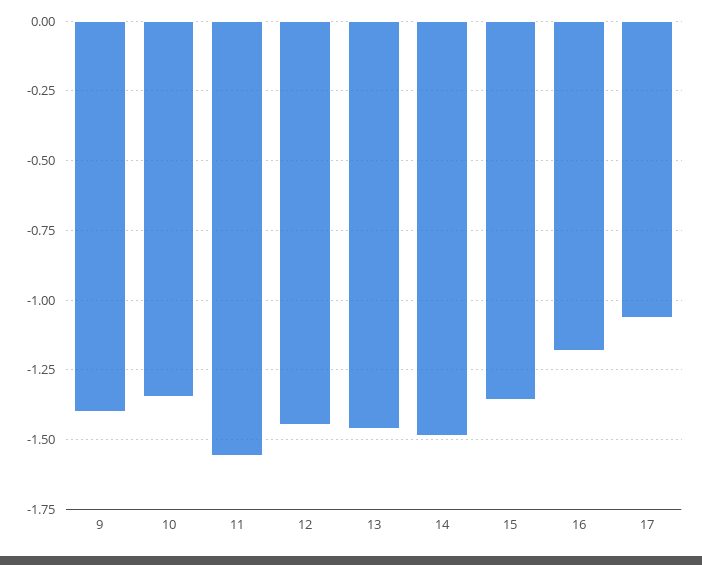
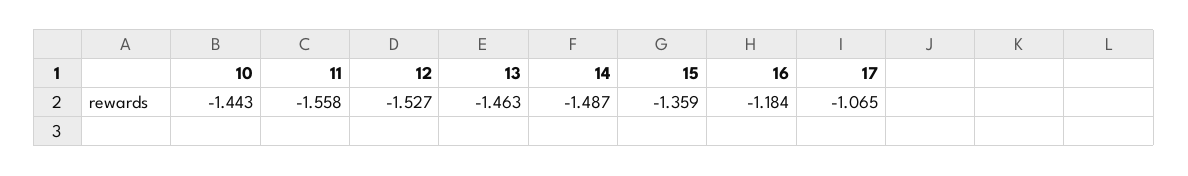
9: -1.4 -> none
10: -1.35 -> -1.443
12: -1.45 -> -1.527

